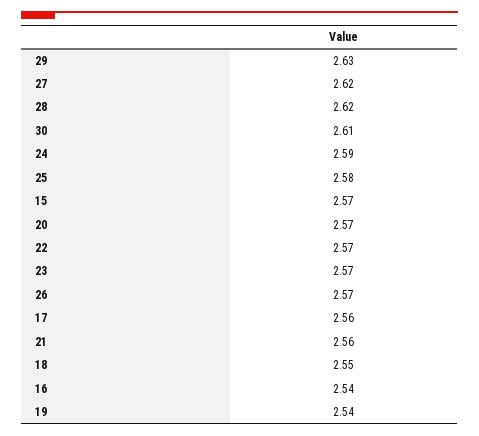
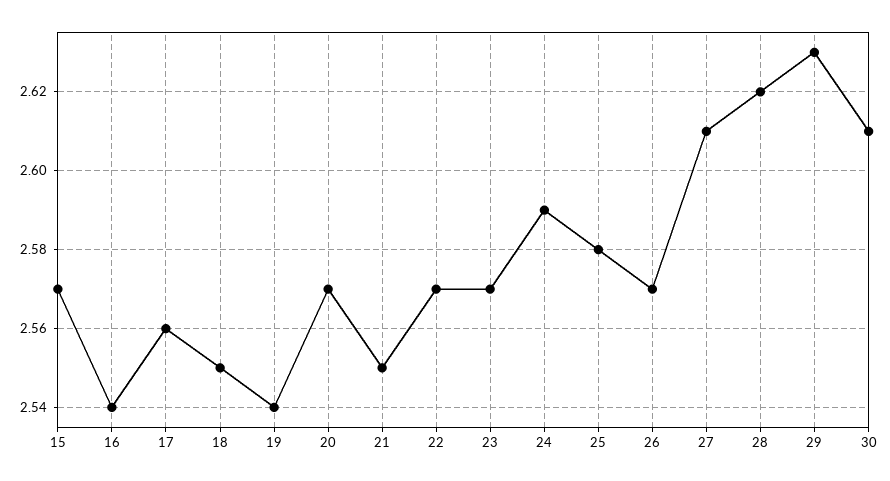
27: 2.62 -> 2.61
21: 2.56 -> 2.55

